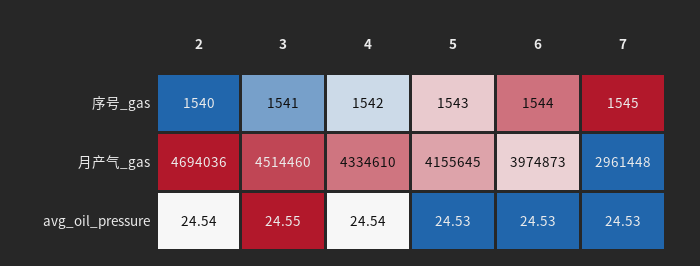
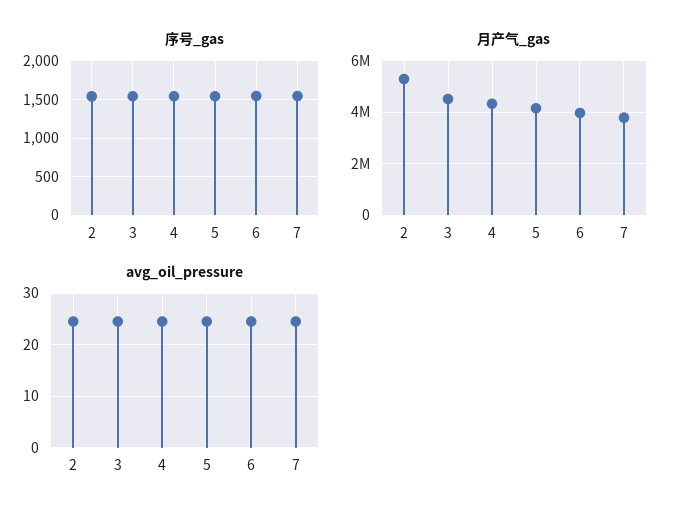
月产气_gas, 2: 4694036 -> 5250000
月产气_gas, 7: 2961448 -> 3750000

